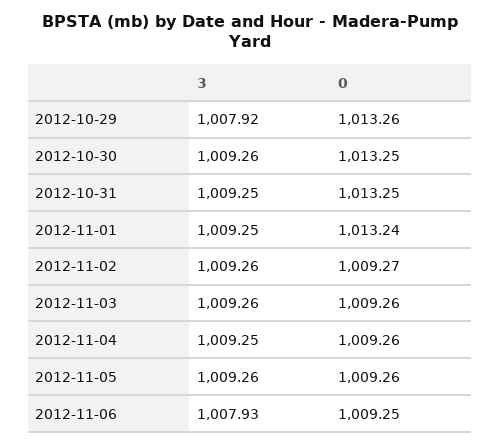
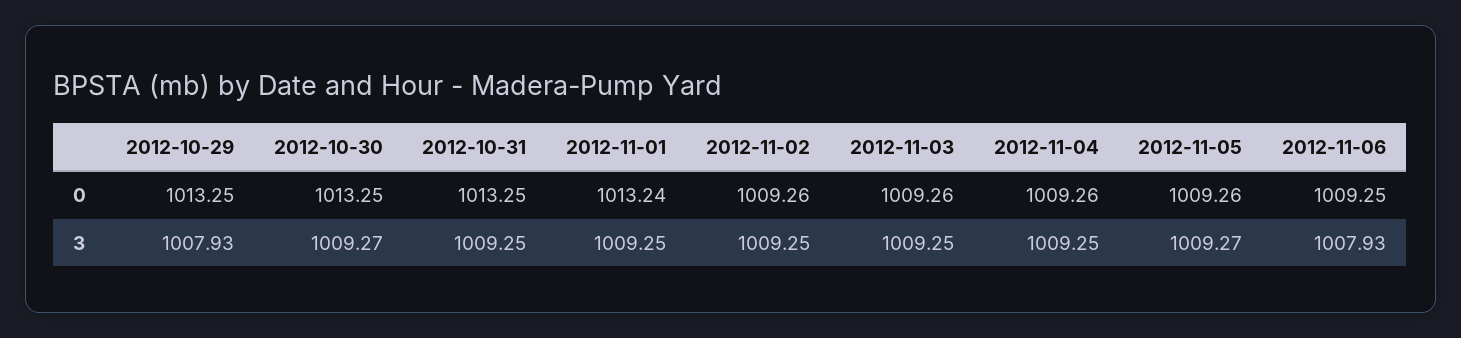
3, 2012-10-29: 1007.92 -> 1007.93
0, 2012-10-29: 1013.26 -> 1013.25
3, 2012-10-30: 1009.26 -> 1009.27
3, 2012-11-02: 1009.26 -> 1009.25
0, 2012-11-02: 1009.27 -> 1009.26
3, 2012-11-03: 1009.26 -> 1009.25
3, 2012-11-05: 1009.26 -> 1009.27

